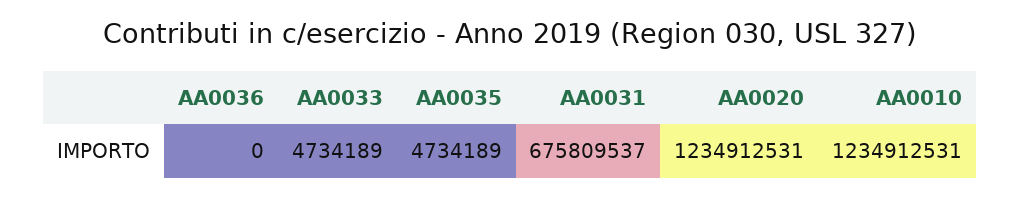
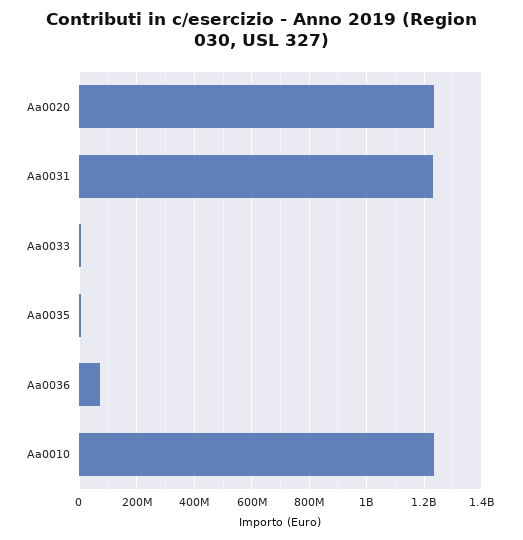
AA0036: 0 -> 75000000
AA0031: 675809537 -> 1225000000

